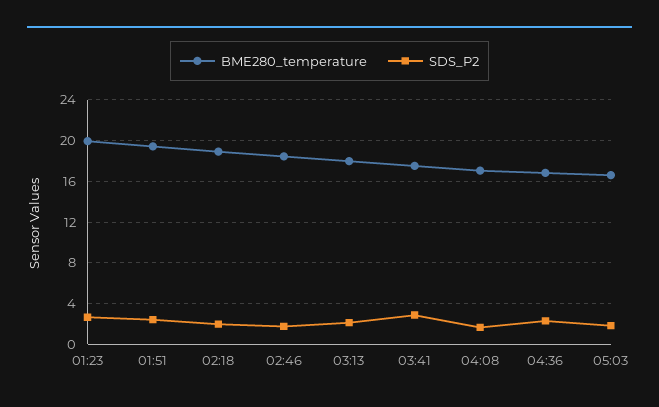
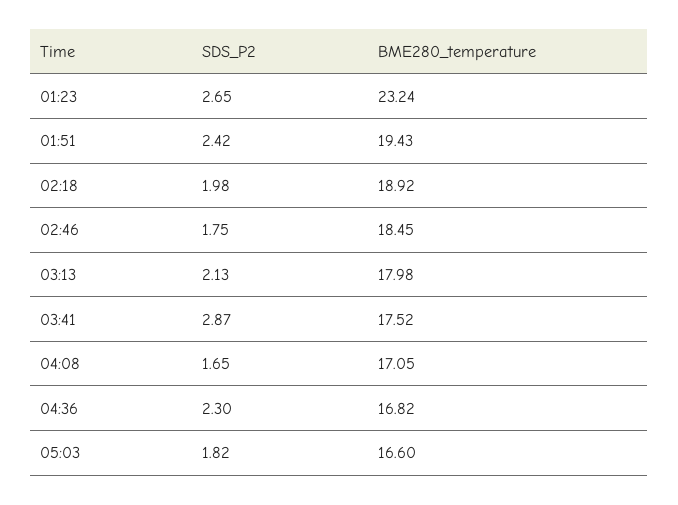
BME280_temperature, 01:23: 20 -> 23.24

